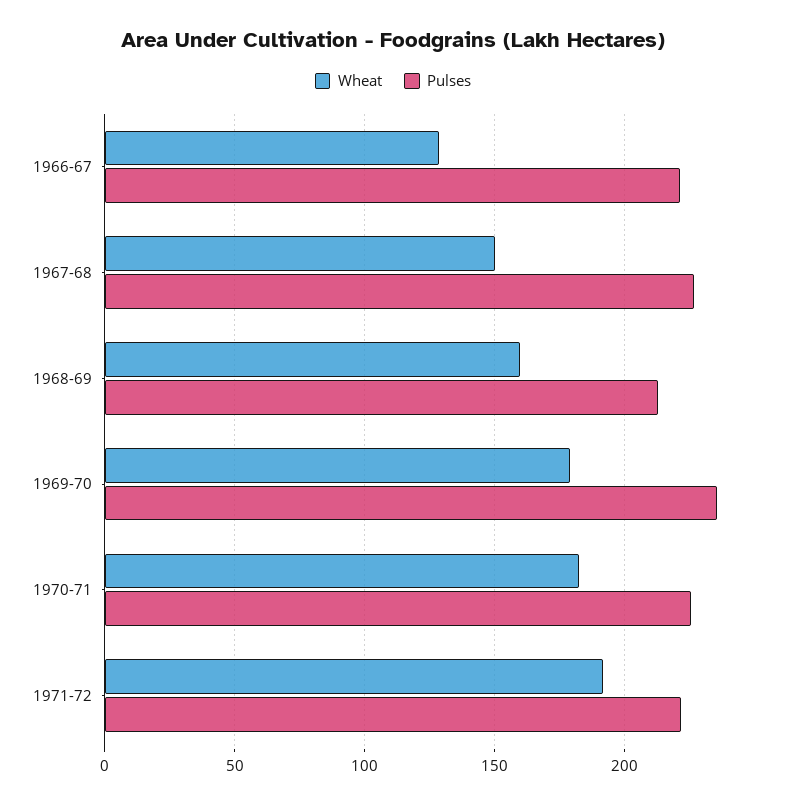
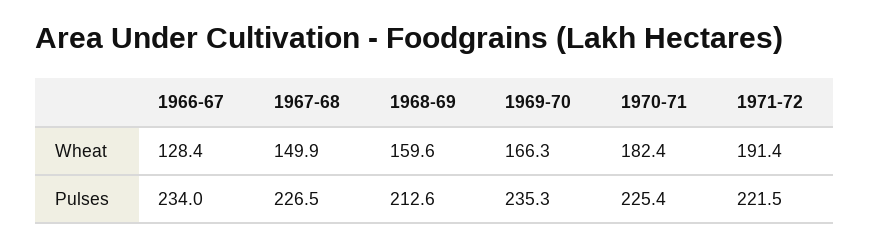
Pulses, 1966-67: 220 -> 234
Wheat, 1969-70: 180 -> 166.3

